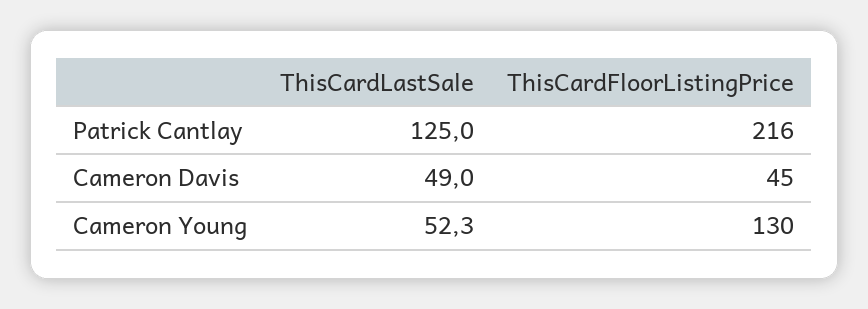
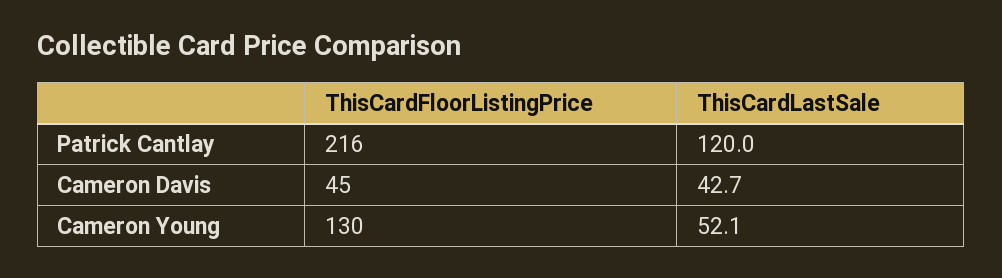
ThisCardLastSale, Patrick Cantlay: 125 -> 120
ThisCardLastSale, Cameron Davis: 49 -> 42.7
ThisCardLastSale, Cameron Young: 52.3 -> 52.1

